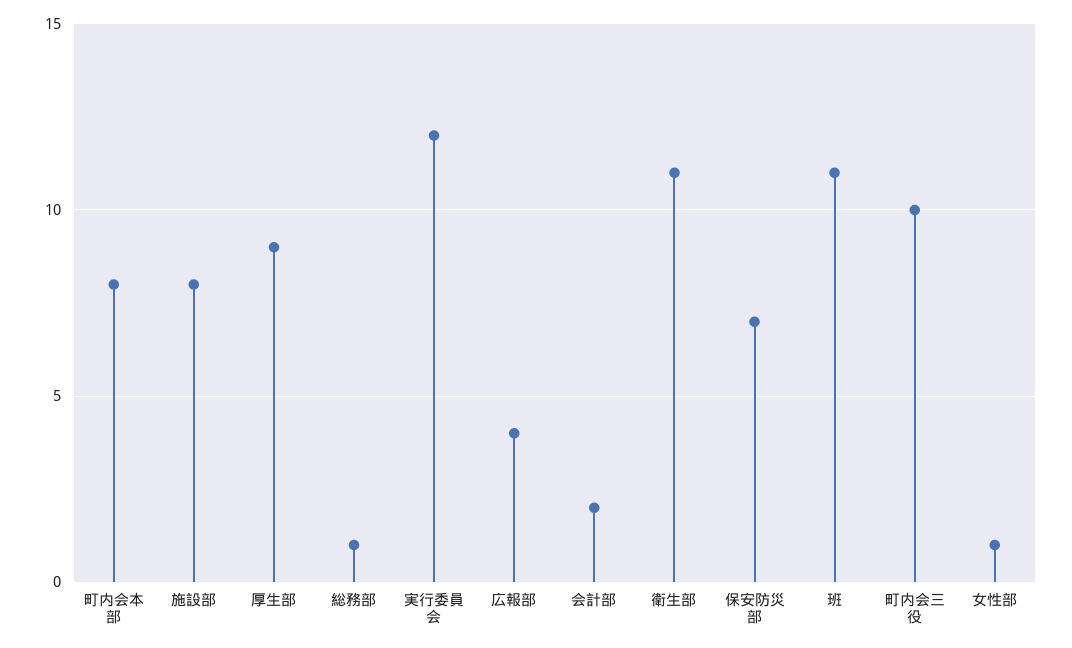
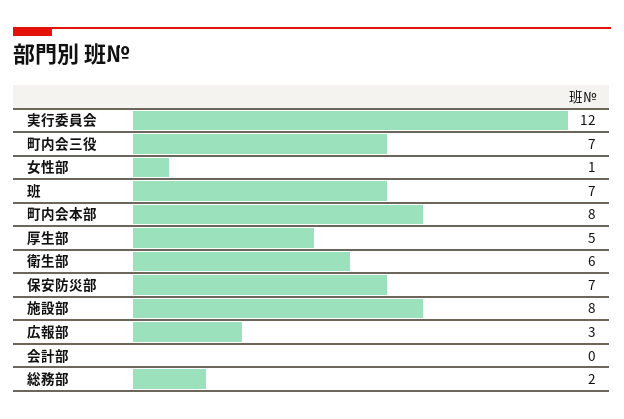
厚生部: 9 -> 5
総務部: 1 -> 2
広報部: 4 -> 3
会計部: 2 -> 0
衛生部: 11 -> 6
班: 11 -> 7
町内会三役: 10 -> 7

